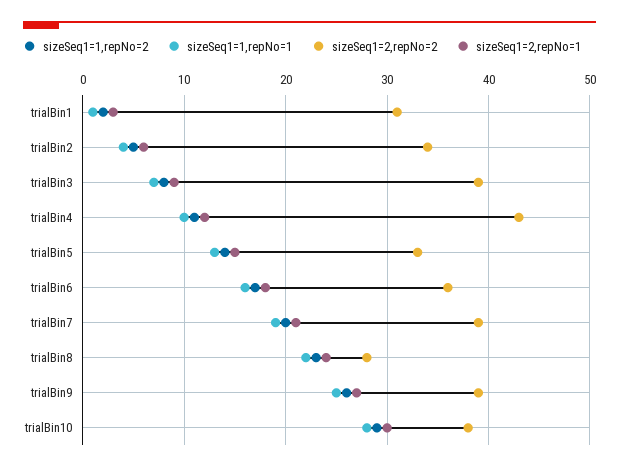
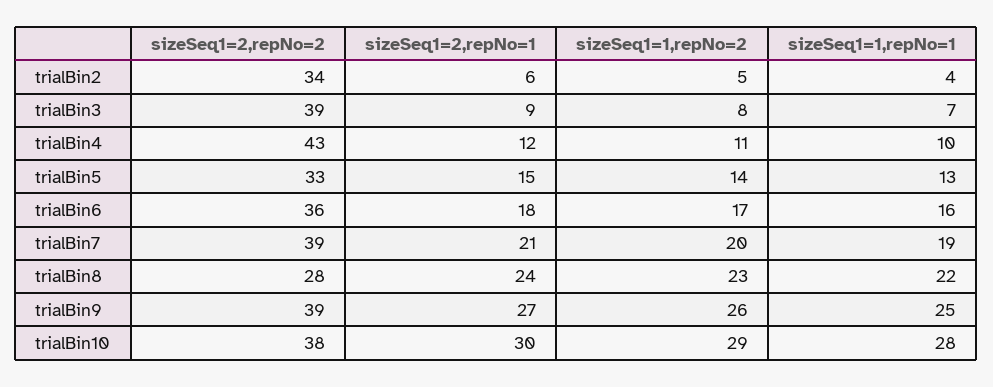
sizeSeq1=1,repNo=2, trialBin1: 2 -> none
sizeSeq1=1,repNo=1, trialBin1: 1 -> none
sizeSeq1=2,repNo=2, trialBin1: 31 -> none
sizeSeq1=2,repNo=1, trialBin1: 3 -> none

